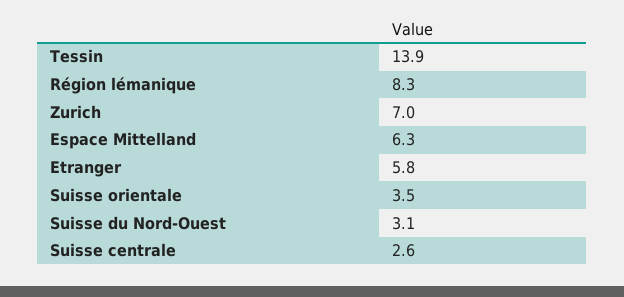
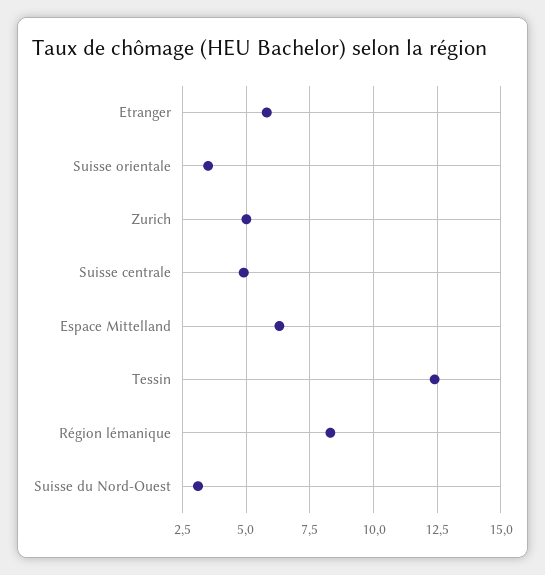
Tessin: 13.9 -> 12.5
Zurich: 7 -> 5
Suisse centrale: 2.6 -> 5

